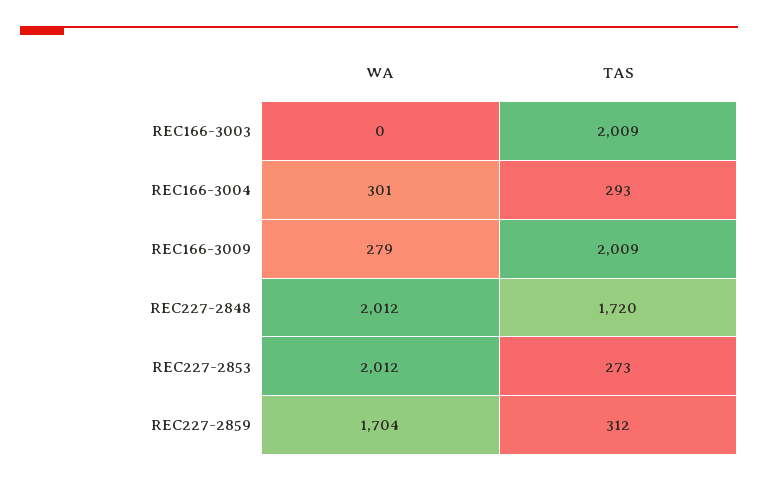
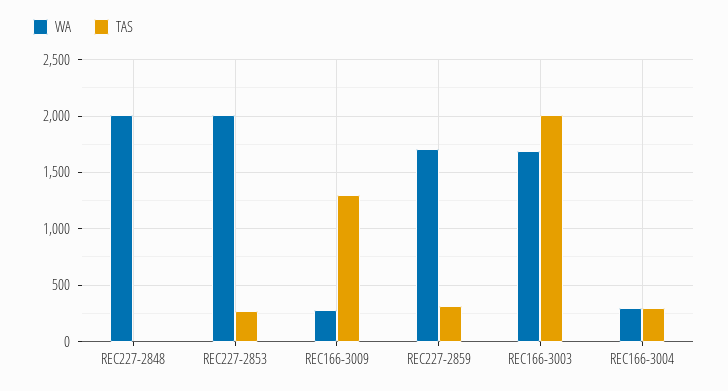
WA, REC166-3003: 0 -> 1700
TAS, REC166-3009: 2009 -> 1300
TAS, REC227-2848: 1720 -> 0

